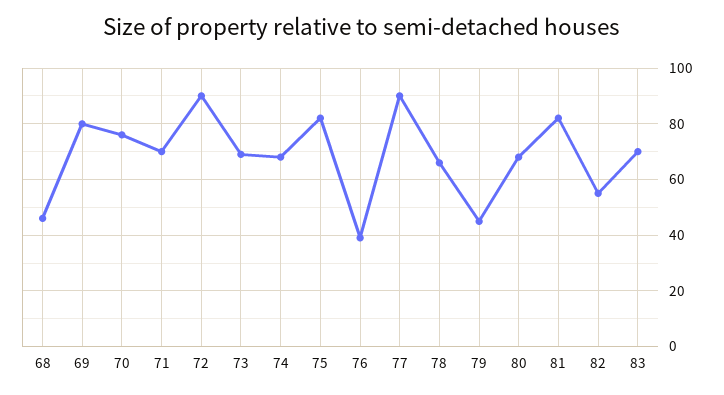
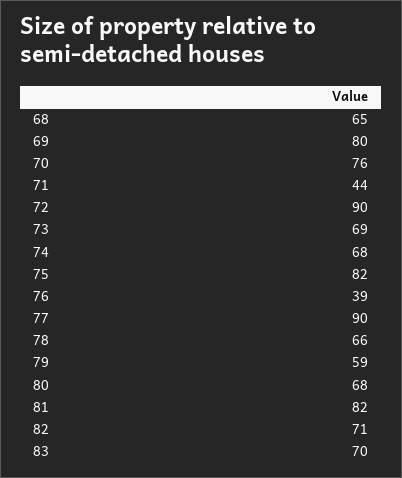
68: 45 -> 65
71: 70 -> 44
79: 45 -> 59
82: 55 -> 71

